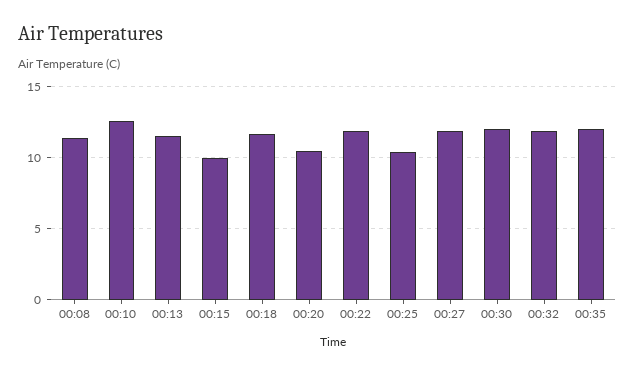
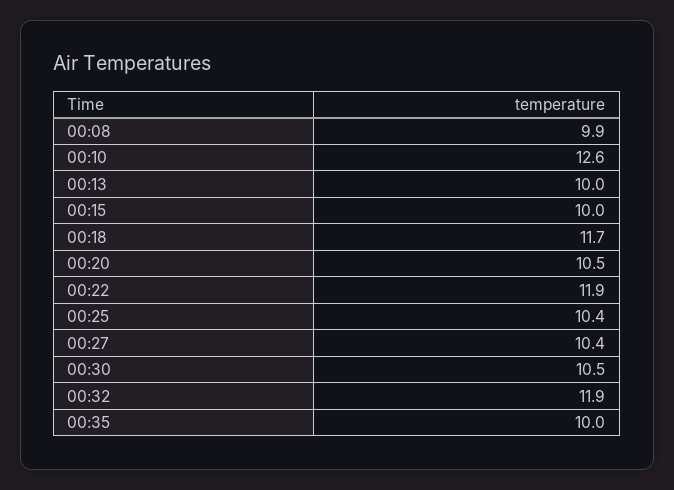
00:08: 11.5 -> 9.9
00:13: 11.5 -> 10
00:27: 12 -> 10.4
00:30: 12 -> 10.5
00:35: 12 -> 10

